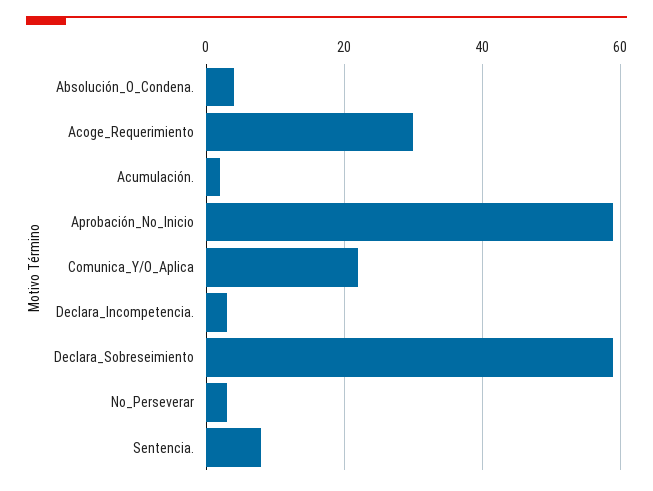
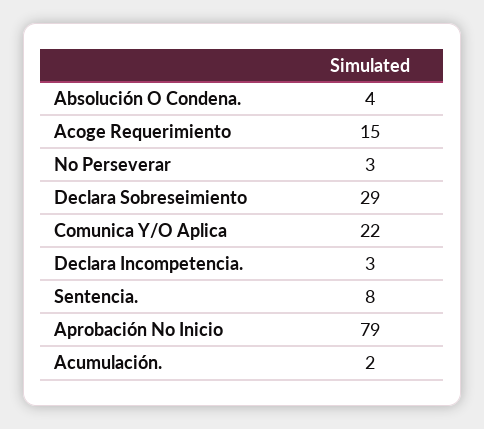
Acoge_Requerimiento: 30 -> 15
Aprobación_No_Inicio: 60 -> 79
Declara_Sobreseimiento: 60 -> 29

